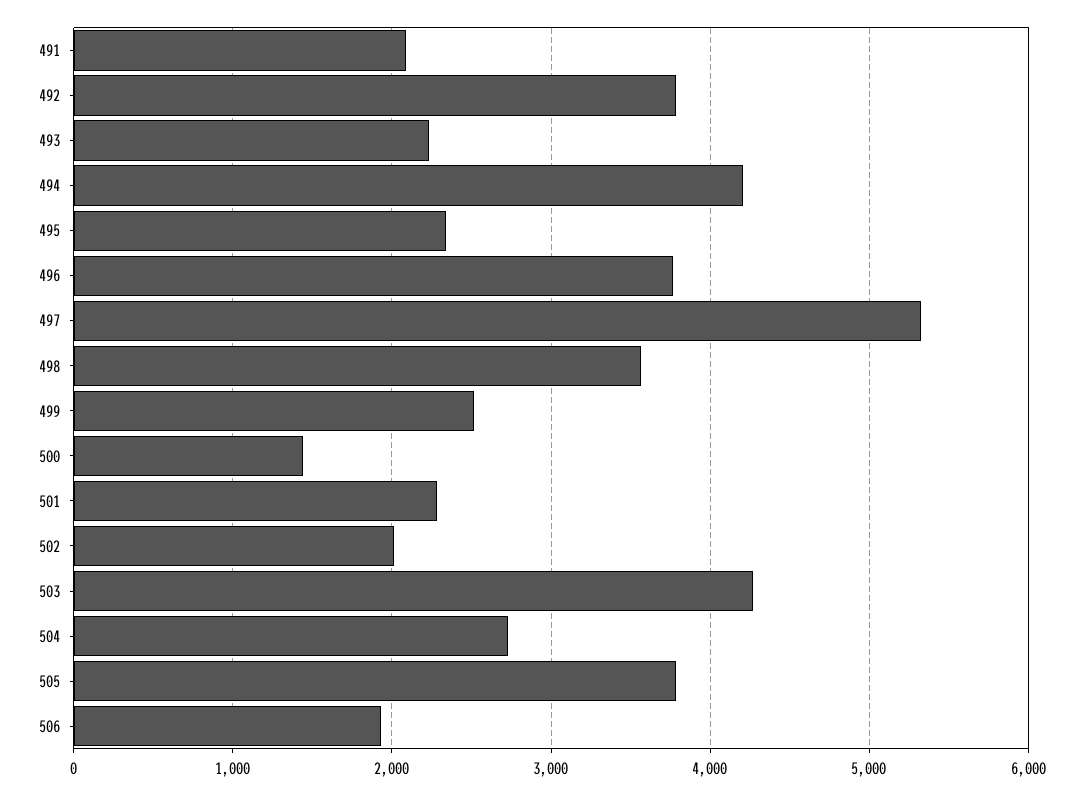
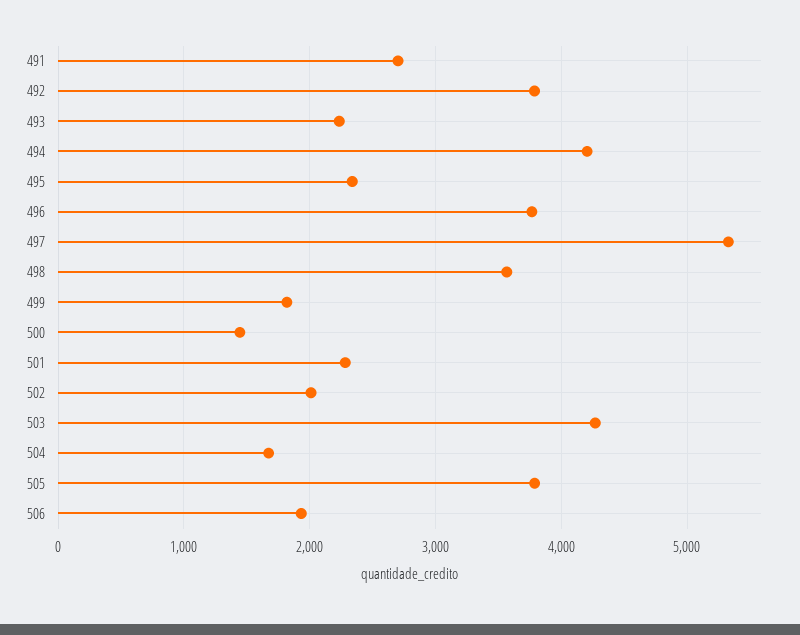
491: 2100 -> 2700
499: 2500 -> 1800
504: 2700 -> 1700

